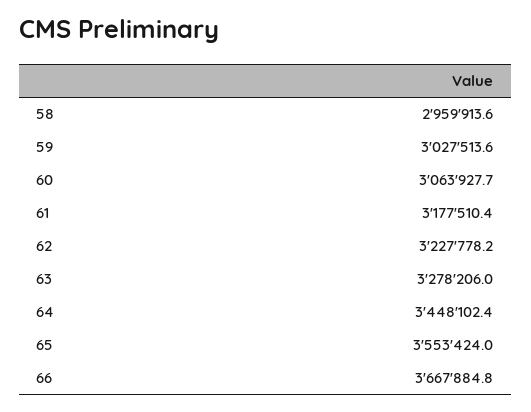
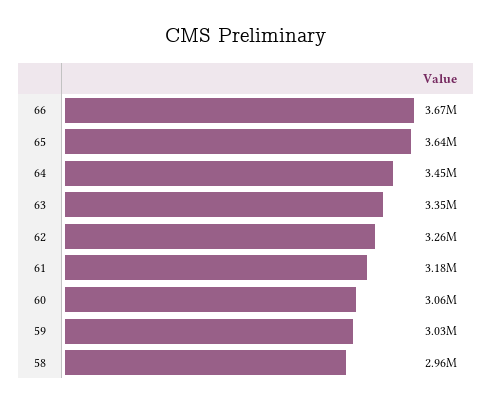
62: 3227778.2 -> 3260000
63: 3278206 -> 3350000
65: 3553424 -> 3640000

